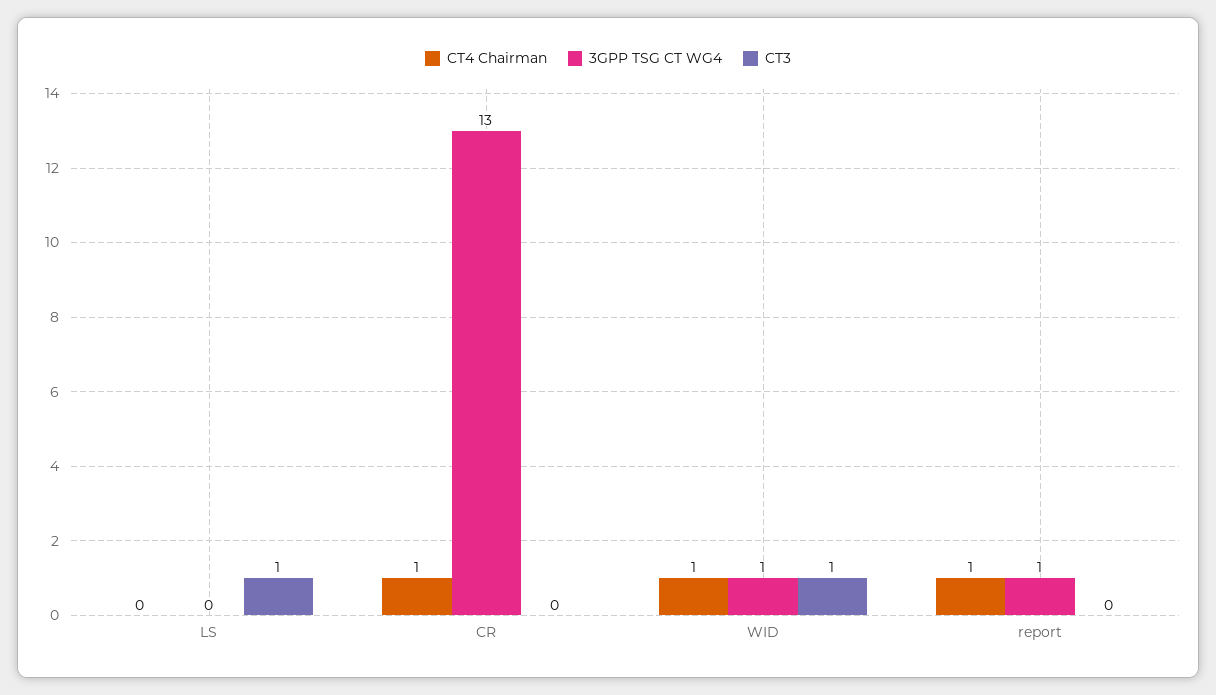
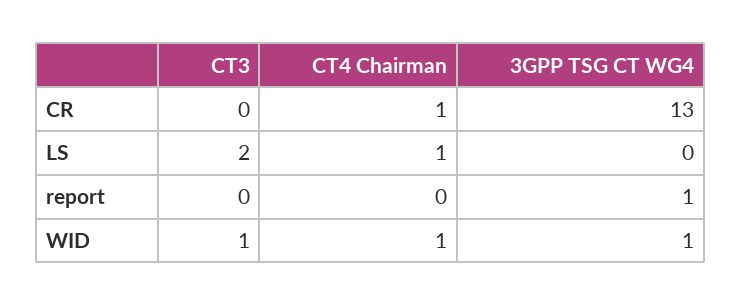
CT4 Chairman, LS: 0 -> 1
CT3, LS: 1 -> 2
CT4 Chairman, report: 1 -> 0

